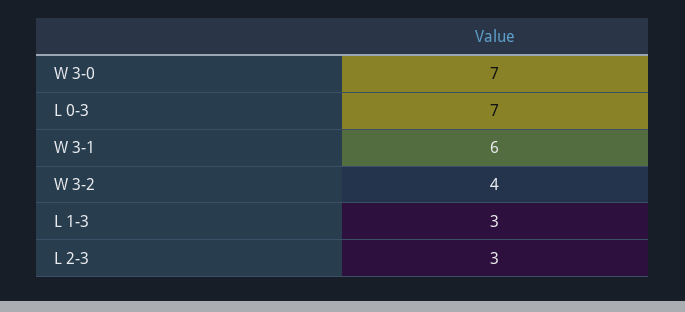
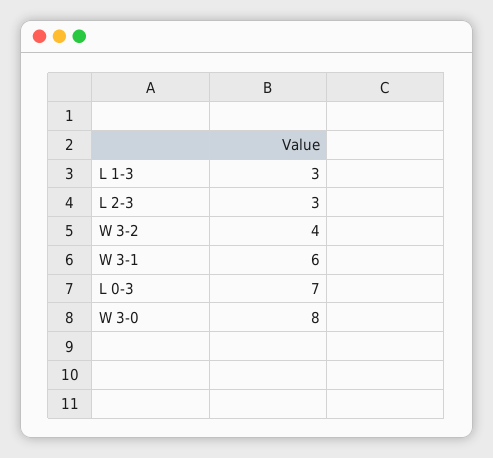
W 3-0: 7 -> 8

